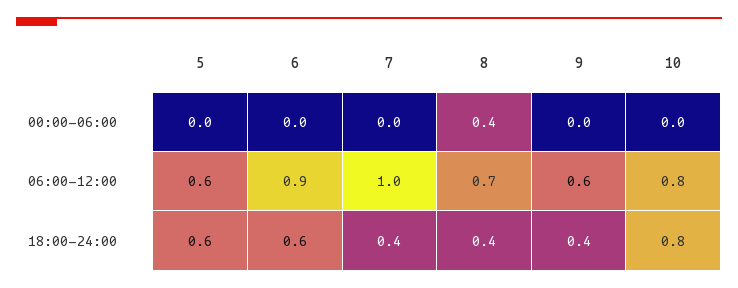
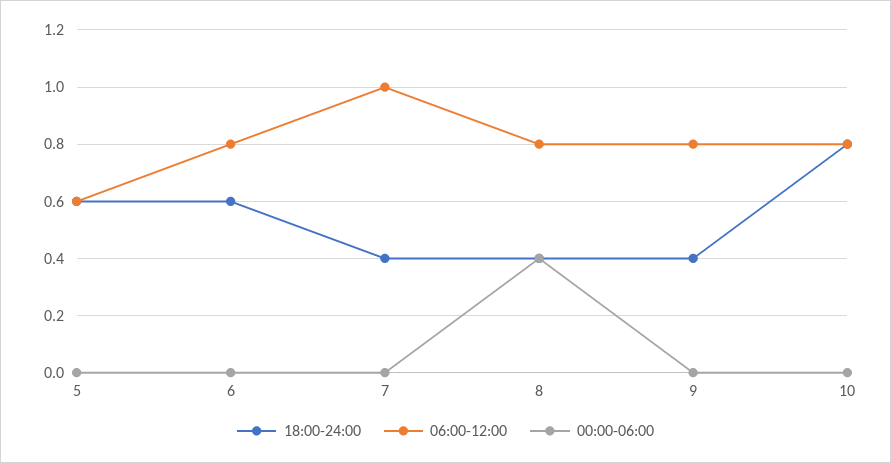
06:00-12:00, 6: 0.9 -> 0.8
06:00-12:00, 8: 0.7 -> 0.8
06:00-12:00, 9: 0.6 -> 0.8

